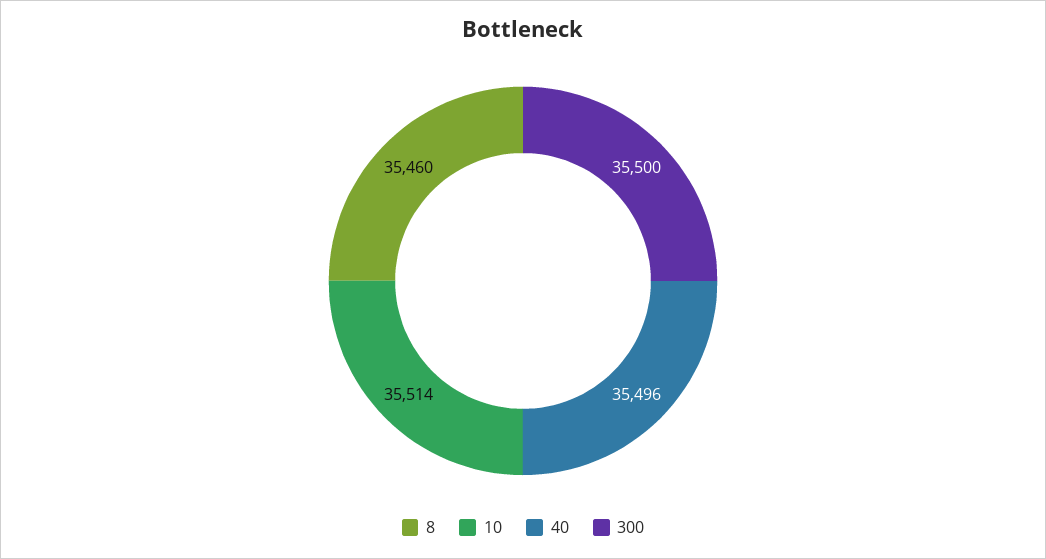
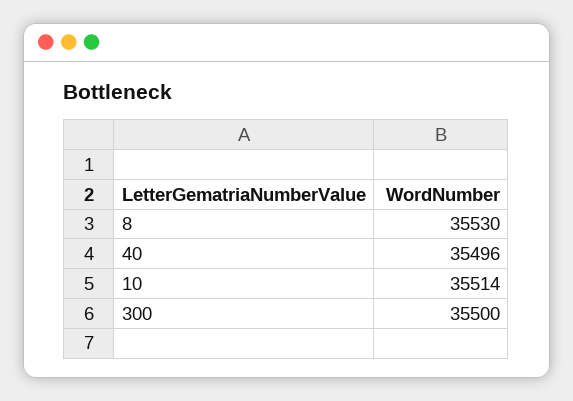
8: 35460 -> 35530

